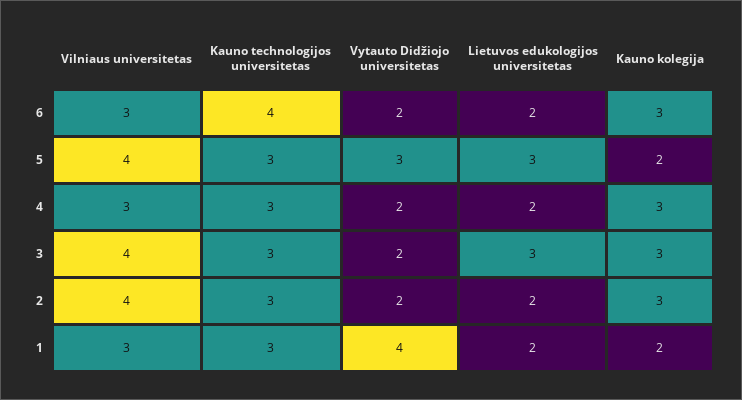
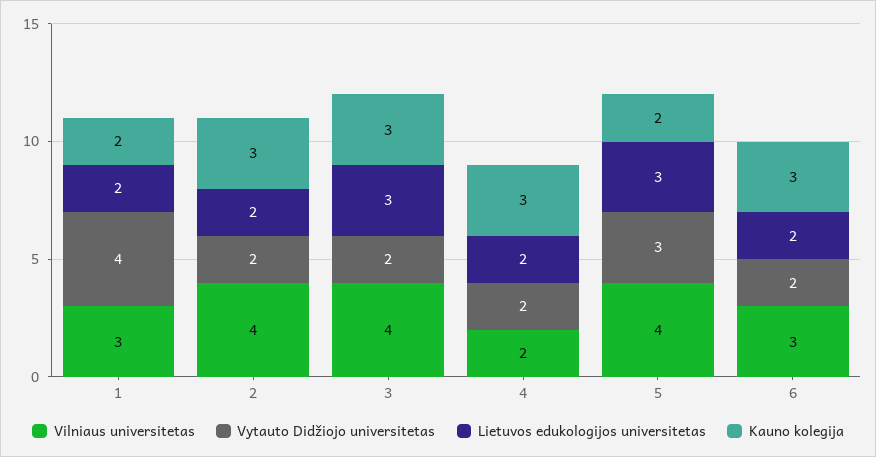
Kauno technologijos universitetas, 6: 4 -> none
Kauno technologijos universitetas, 5: 3 -> none
Vilniaus universitetas, 4: 3 -> 2
Kauno technologijos universitetas, 4: 3 -> none
Kauno technologijos universitetas, 3: 3 -> none
Kauno technologijos universitetas, 2: 3 -> none
Kauno technologijos universitetas, 1: 3 -> none

